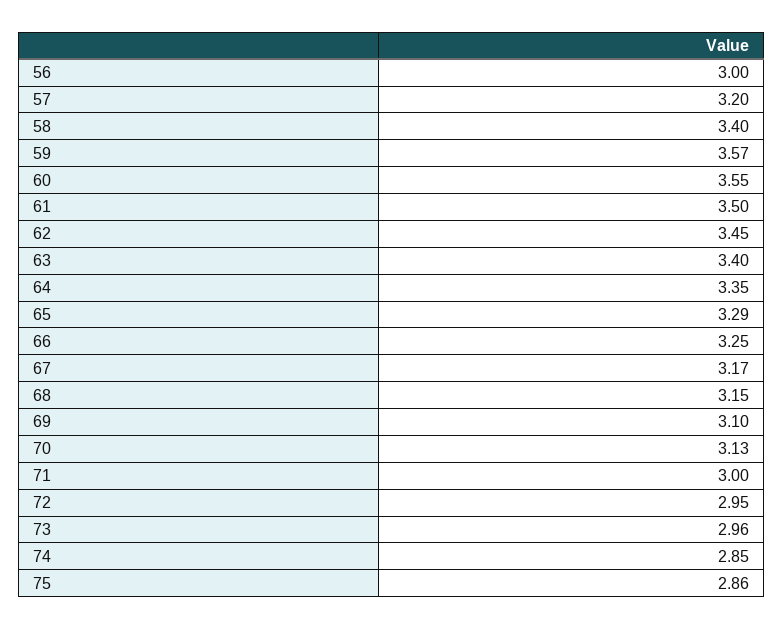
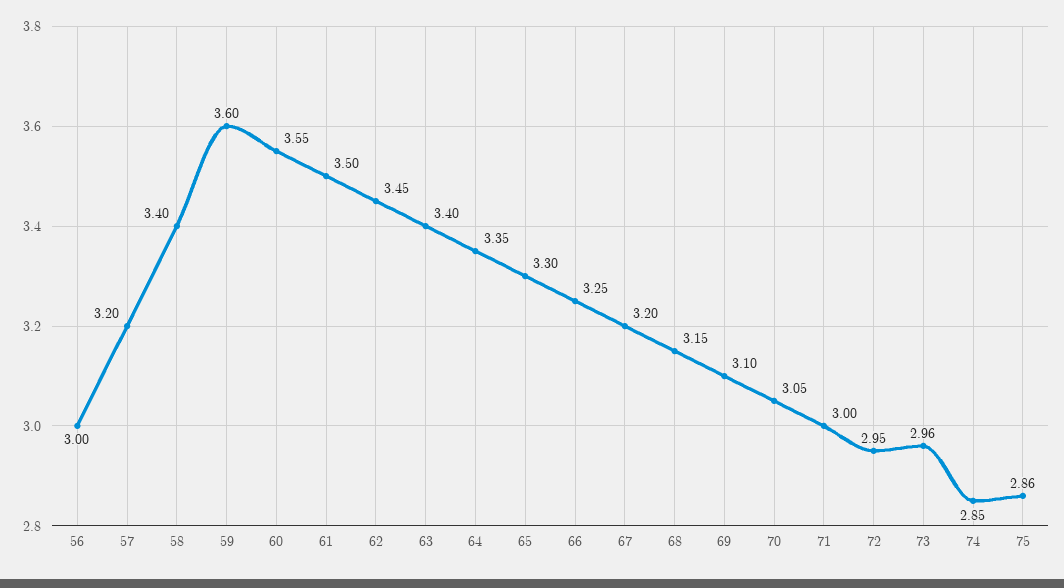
59: 3.57 -> 3.6
65: 3.29 -> 3.3
67: 3.17 -> 3.2
70: 3.13 -> 3.05

